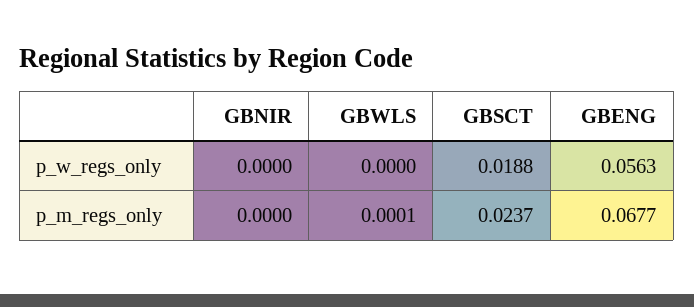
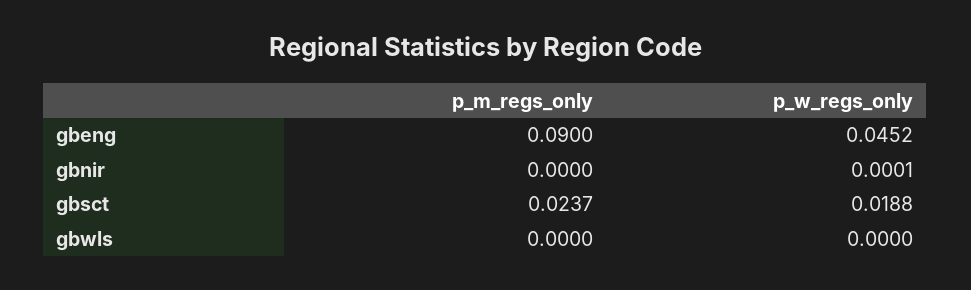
GBNIR, p_w_regs_only: 0 -> 0.0001
GBENG, p_w_regs_only: 0.0563 -> 0.0452
GBWLS, p_m_regs_only: 0.0001 -> 0
GBENG, p_m_regs_only: 0.0677 -> 0.09

